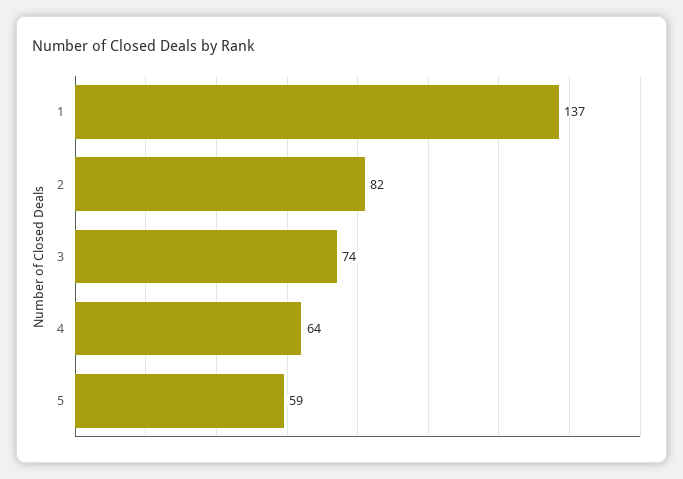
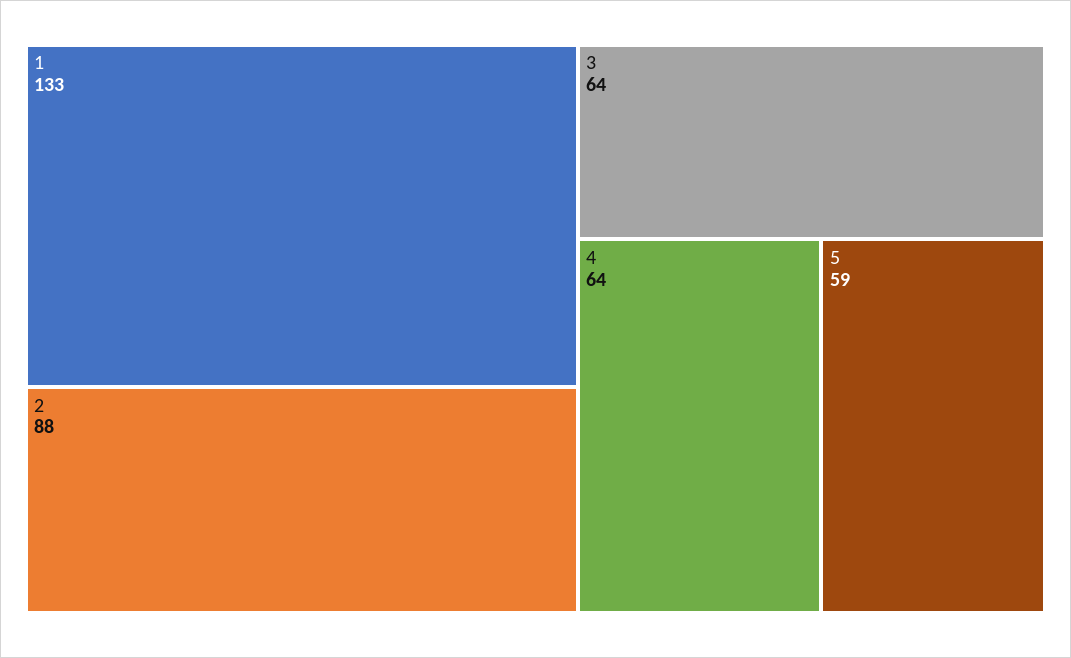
1: 137 -> 133
2: 82 -> 88
3: 74 -> 64

